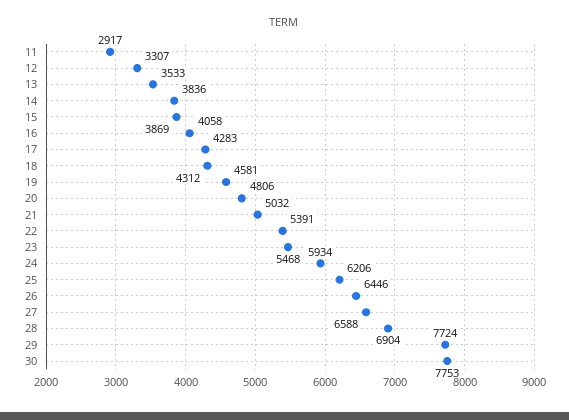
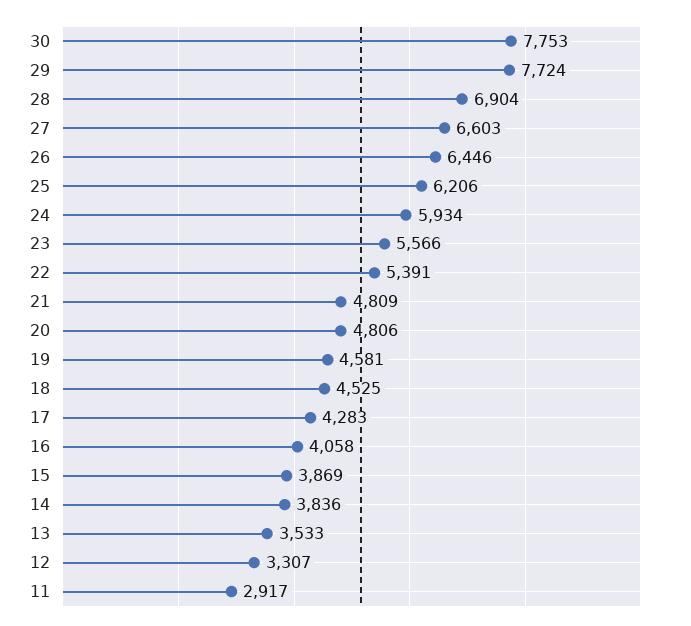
18: 4312 -> 4525
21: 5032 -> 4809
23: 5468 -> 5566
27: 6588 -> 6603

